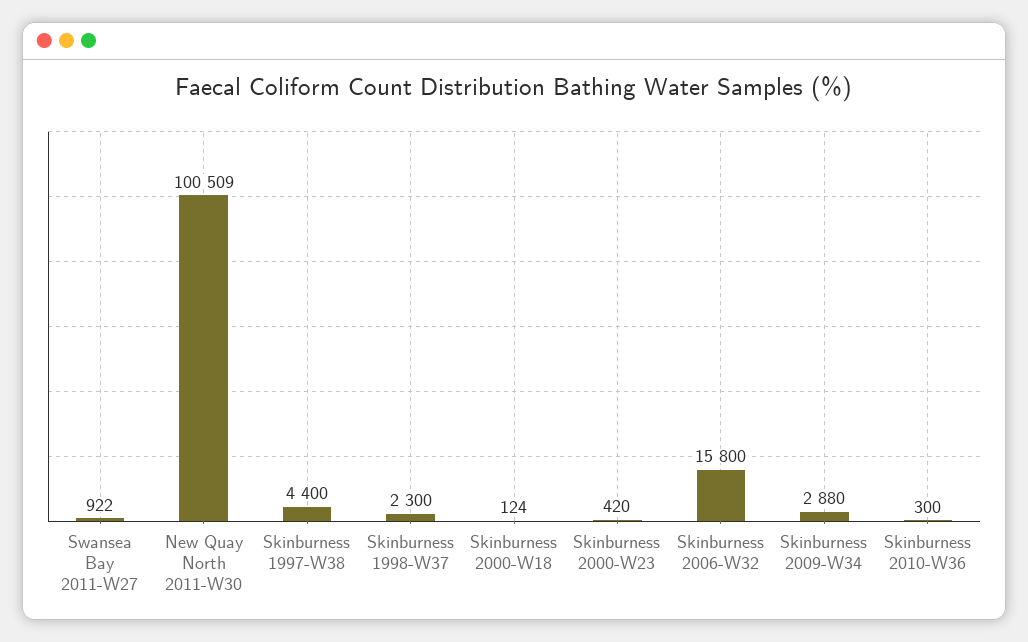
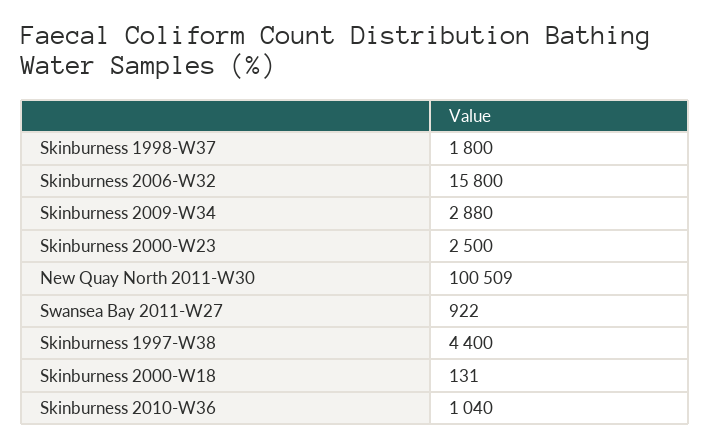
Skinburness 1998-W37: 2300 -> 1800
Skinburness 2000-W18: 124 -> 131
Skinburness 2000-W23: 420 -> 2500
Skinburness 2010-W36: 300 -> 1040

